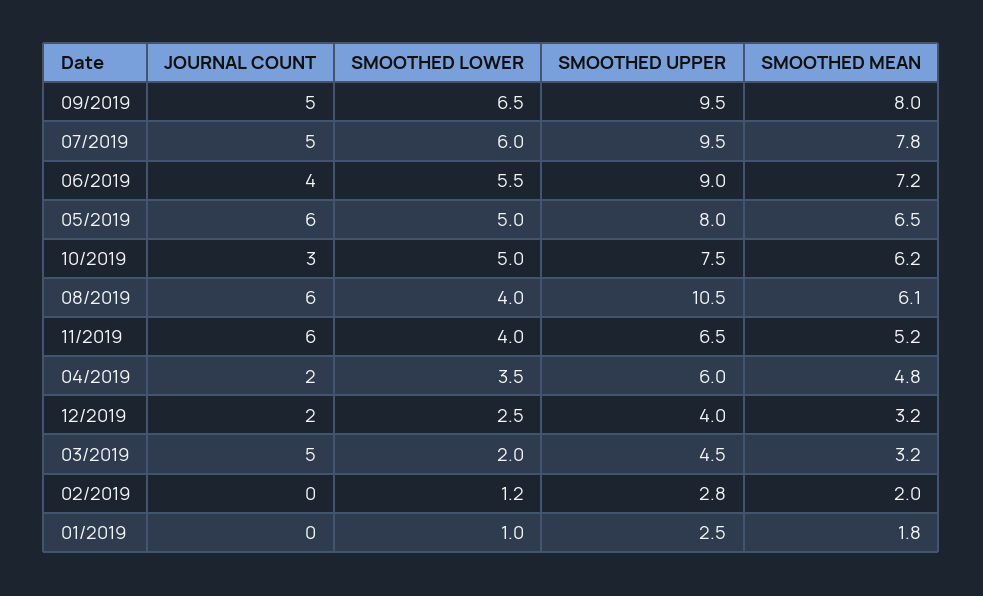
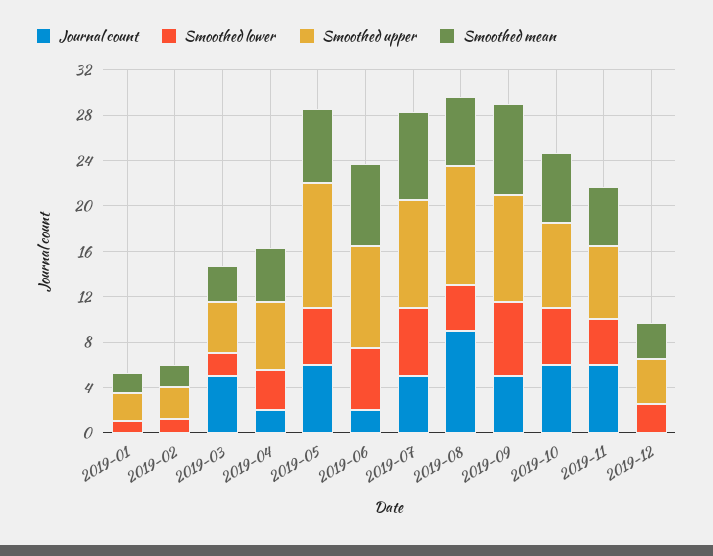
JOURNAL COUNT, 06/2019: 4 -> 2
SMOOTHED UPPER, 05/2019: 8 -> 11
JOURNAL COUNT, 10/2019: 3 -> 6
JOURNAL COUNT, 08/2019: 6 -> 9
JOURNAL COUNT, 12/2019: 2 -> 0

